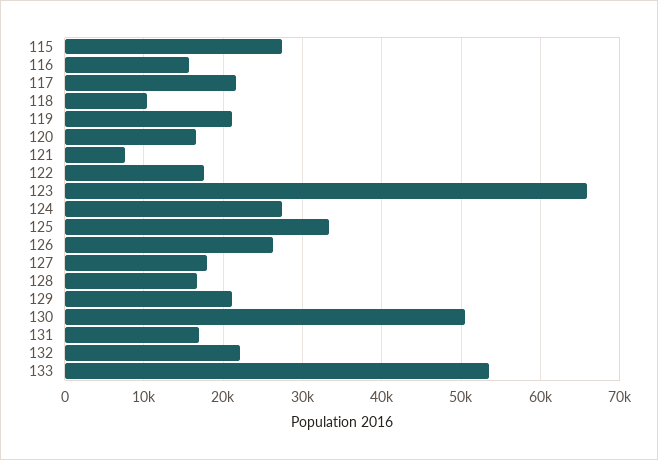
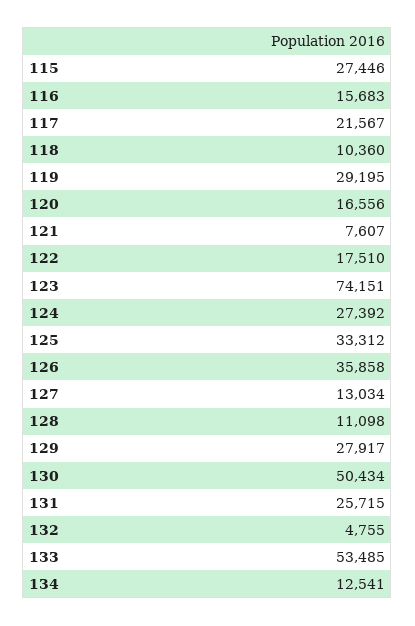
119: 21000 -> 29195
123: 66000 -> 74151
126: 26000 -> 35858
127: 18000 -> 13034
128: 17000 -> 11098
129: 21000 -> 27917
131: 17000 -> 25715
132: 22000 -> 4755
134: none -> 12541

